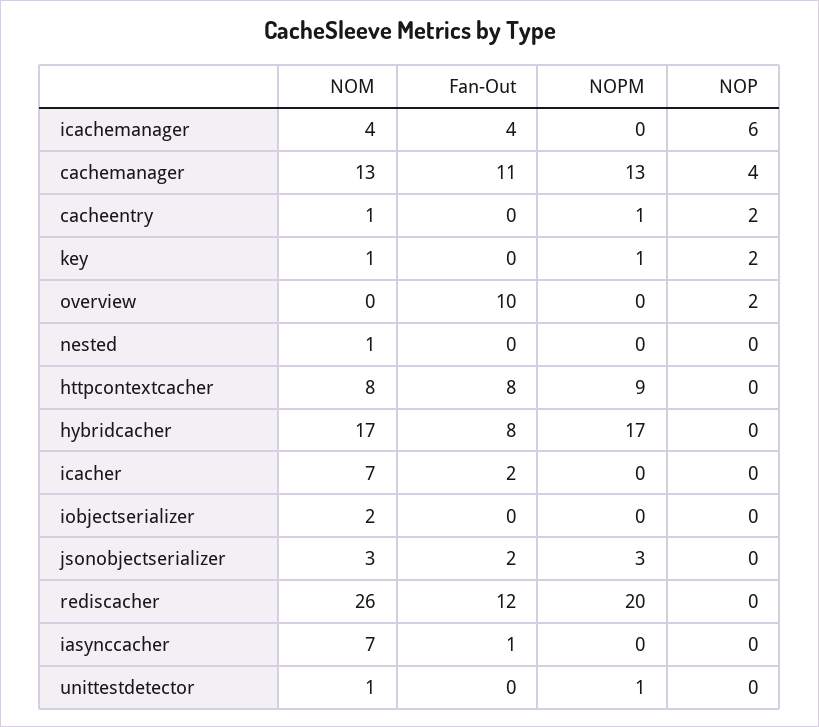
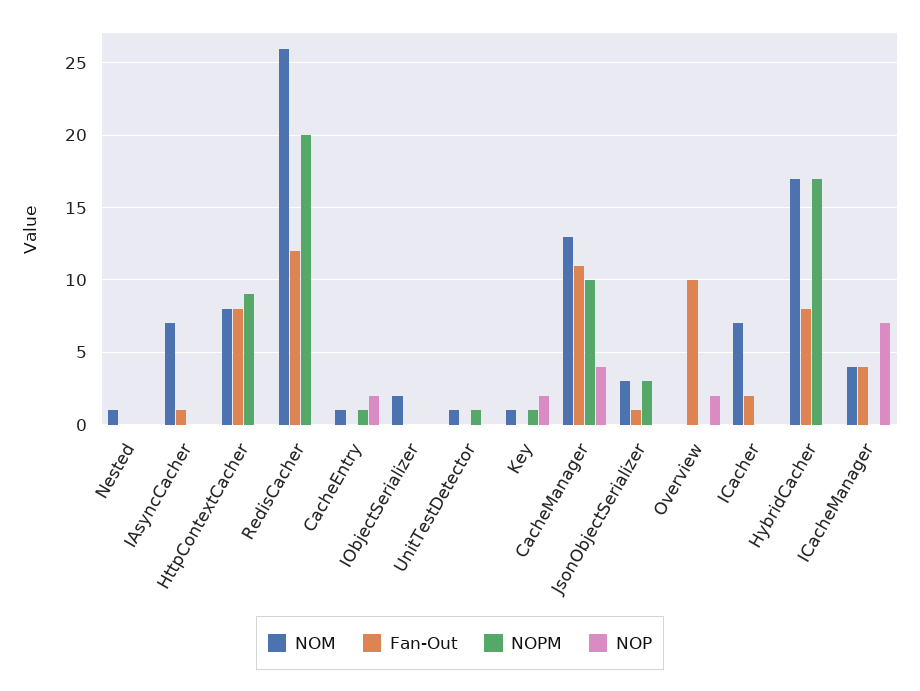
NOP, icachemanager: 6 -> 7
NOPM, cachemanager: 13 -> 10
Fan-Out, jsonobjectserializer: 2 -> 1

